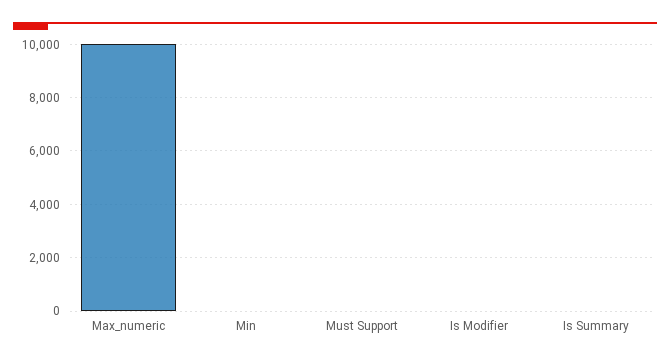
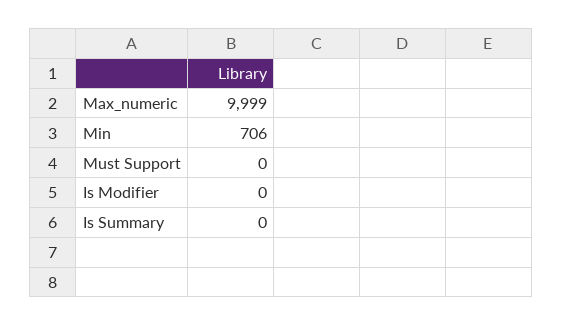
Min: 0 -> 706

